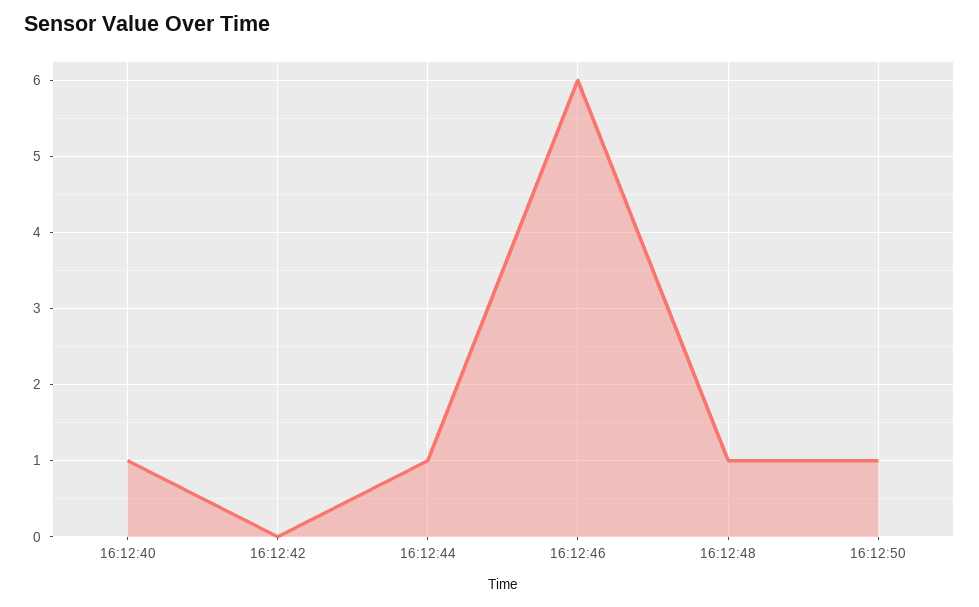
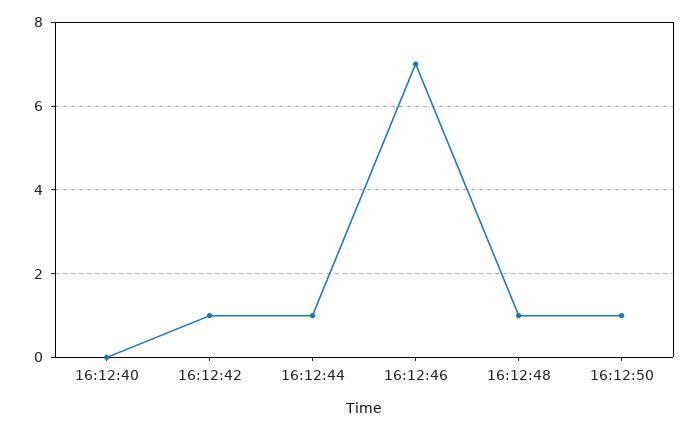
16:12:40: 1 -> 0
16:12:42: 0 -> 1
16:12:46: 6 -> 7

